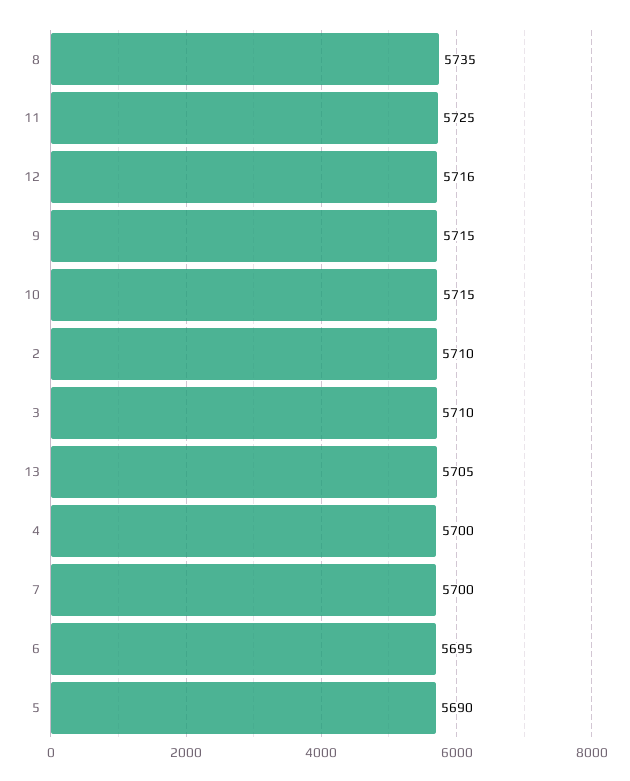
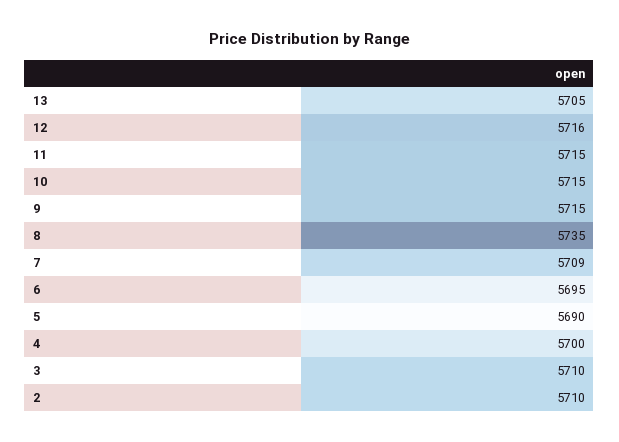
11: 5725 -> 5715
7: 5700 -> 5709

